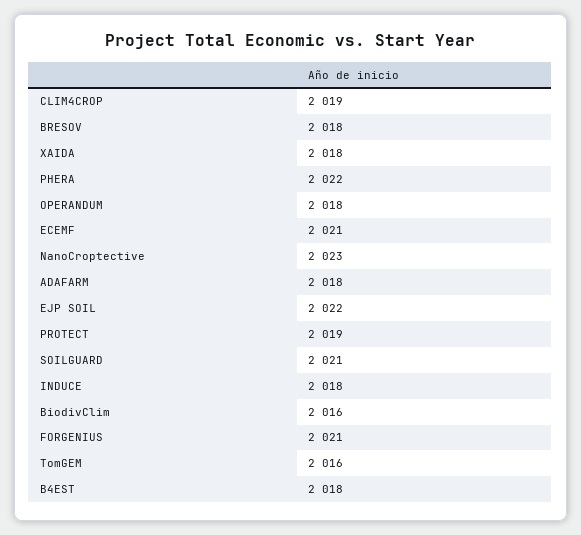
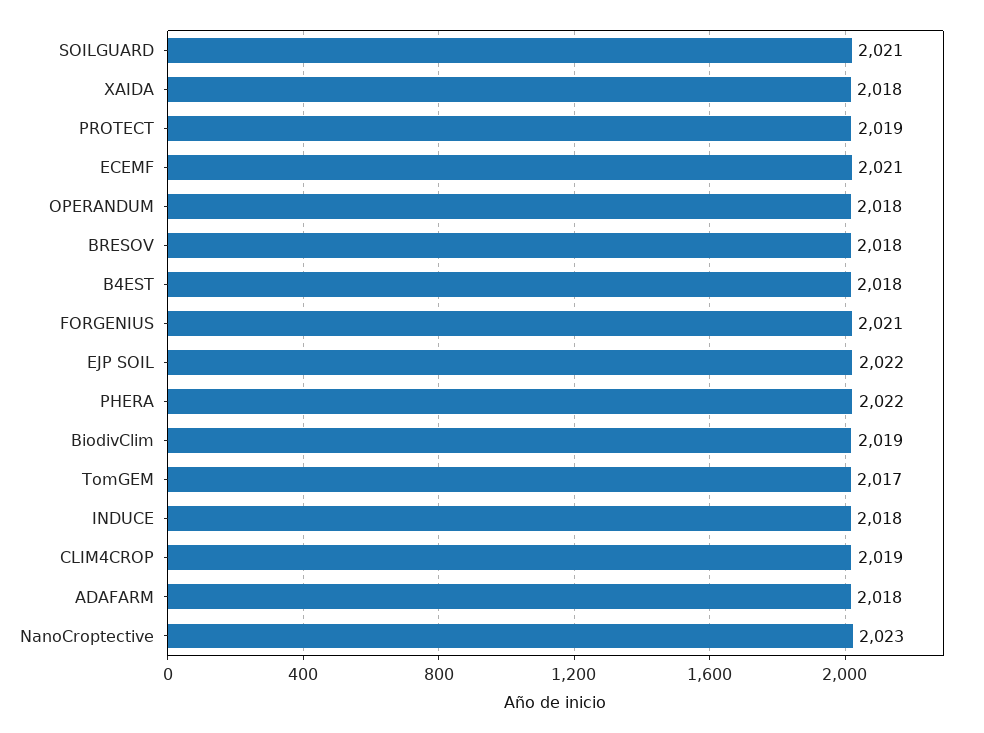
BiodivClim: 2016 -> 2019
TomGEM: 2016 -> 2017

